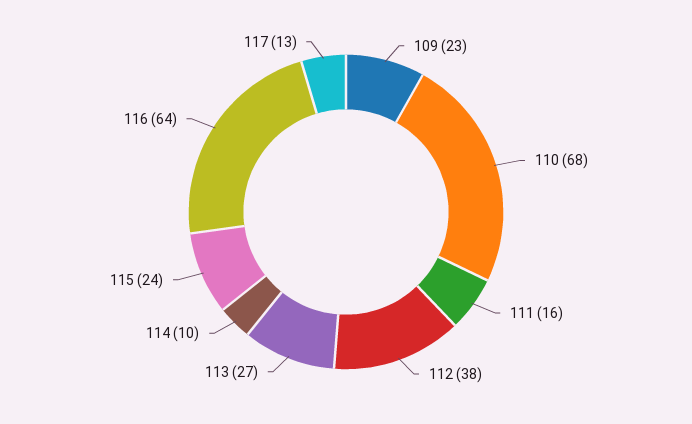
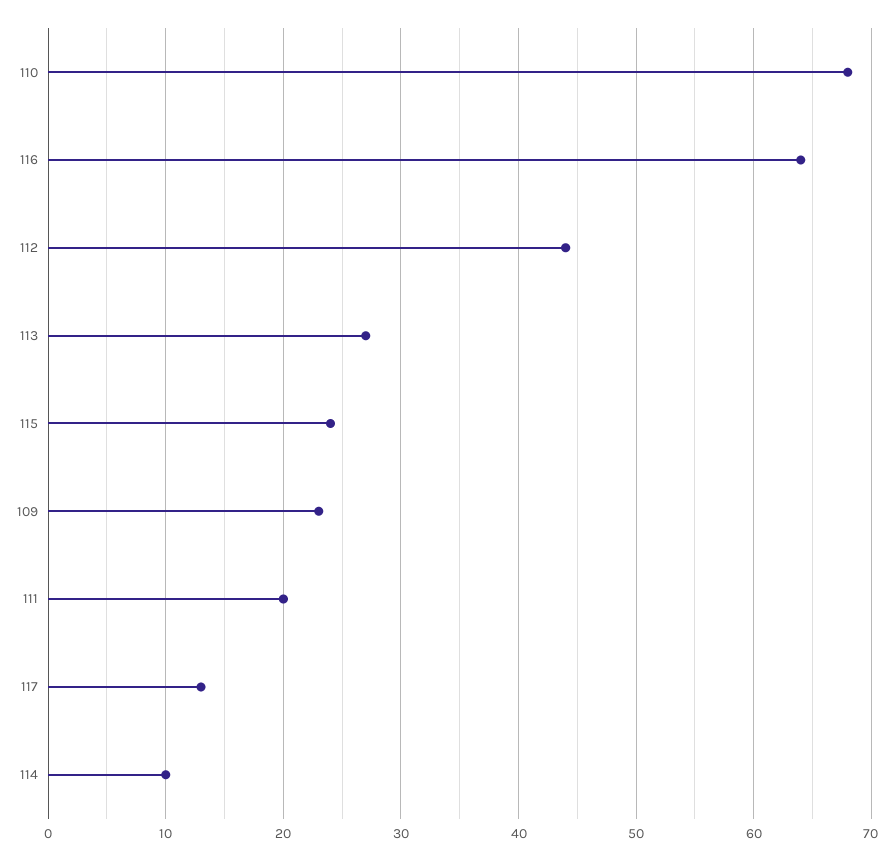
111: 16 -> 20
112: 38 -> 44

